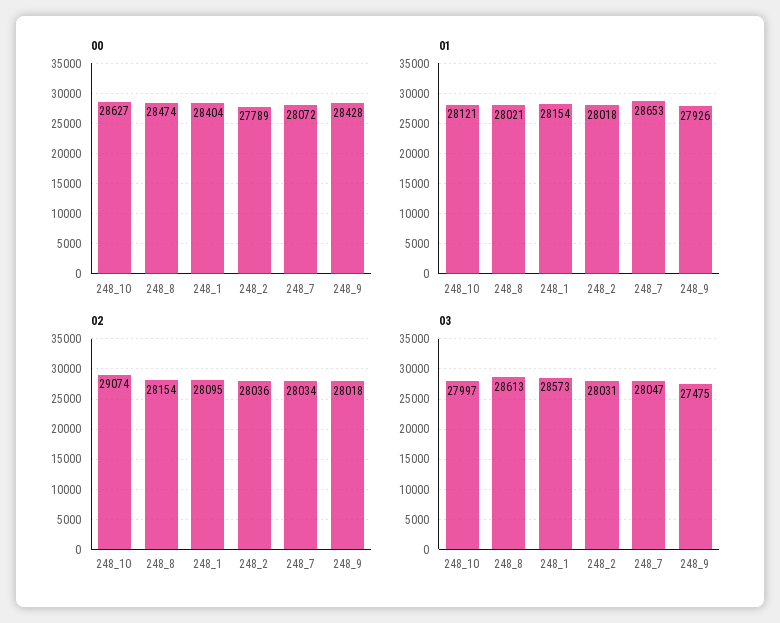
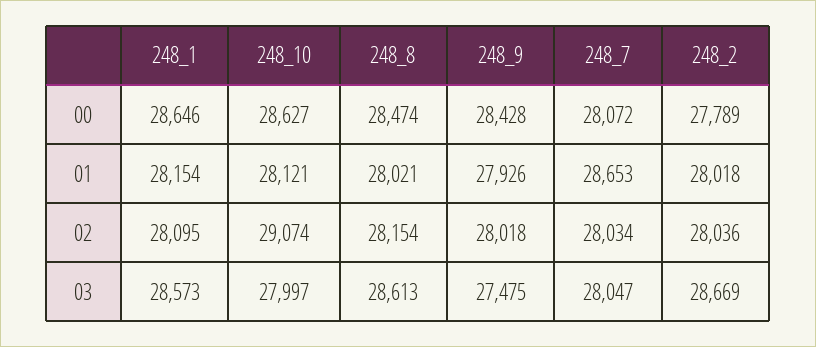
00, 248_1: 28404 -> 28646
03, 248_2: 28031 -> 28669

